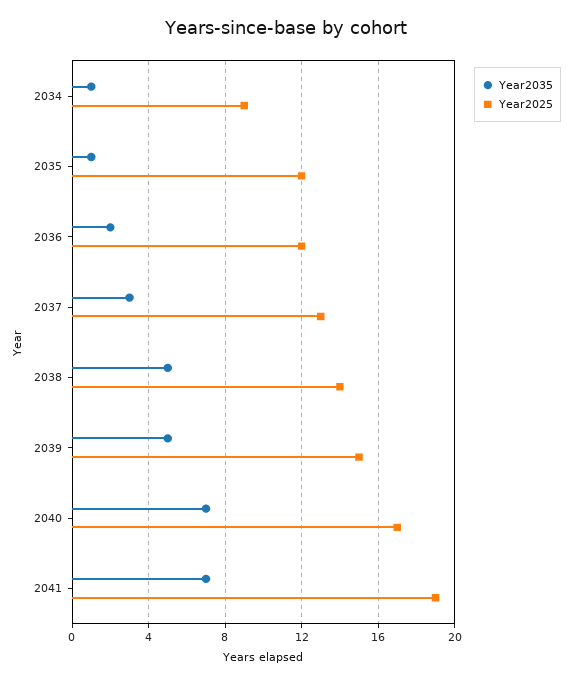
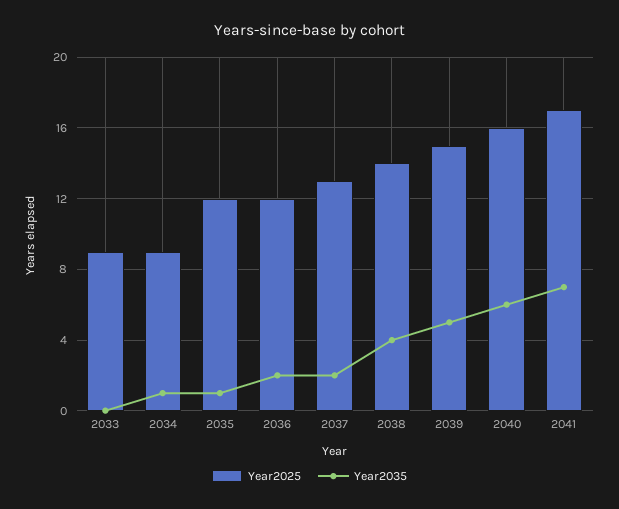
Year2035, 2037: 3 -> 2
Year2035, 2038: 5 -> 4
Year2035, 2040: 7 -> 6
Year2025, 2040: 17 -> 16
Year2025, 2041: 19 -> 17
Year2025, 2033: none -> 9
Year2035, 2033: none -> 0

